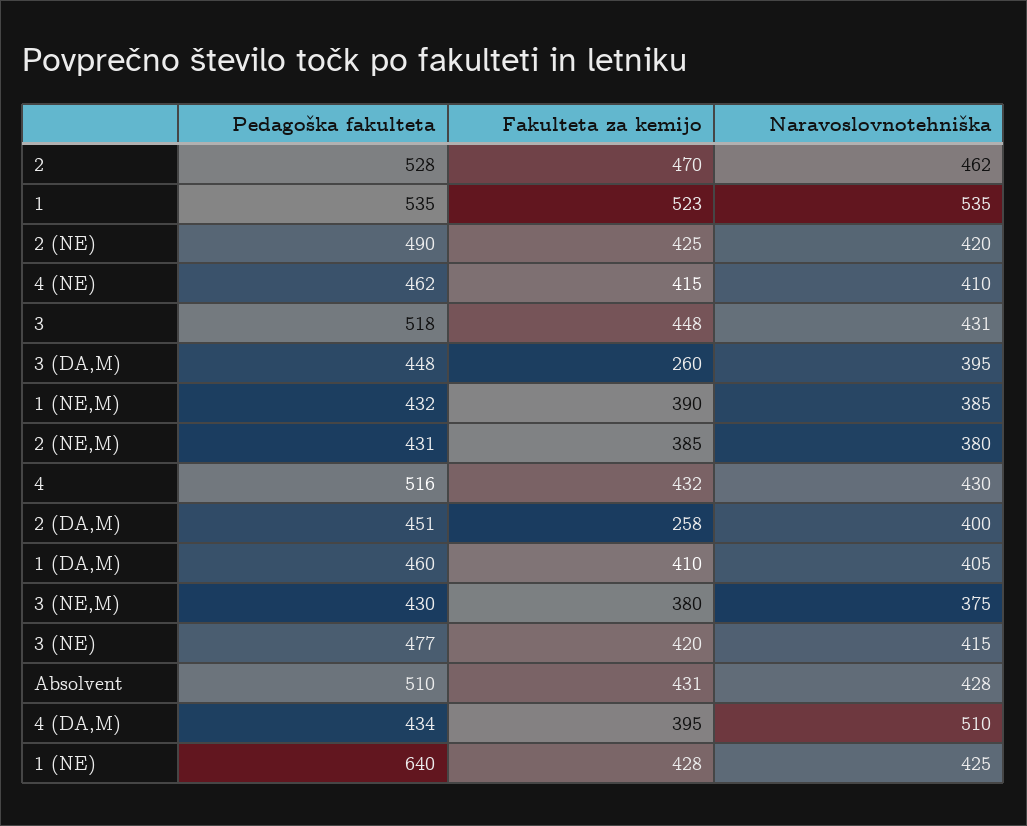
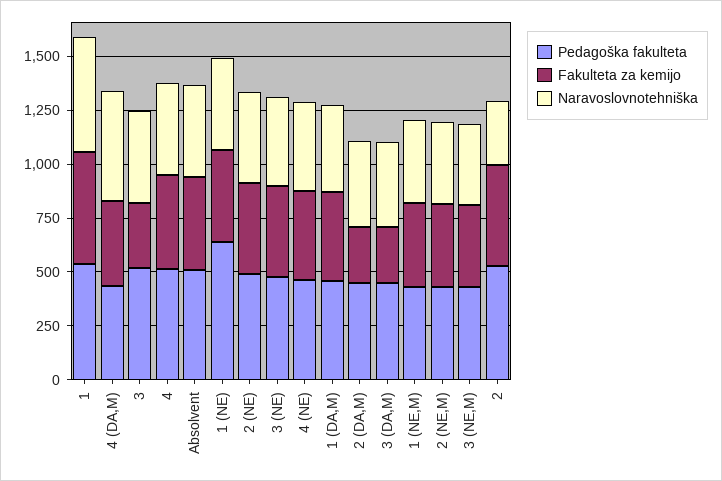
Naravoslovnotehniška, 2: 462 -> 300
Fakulteta za kemijo, 3: 448 -> 300

